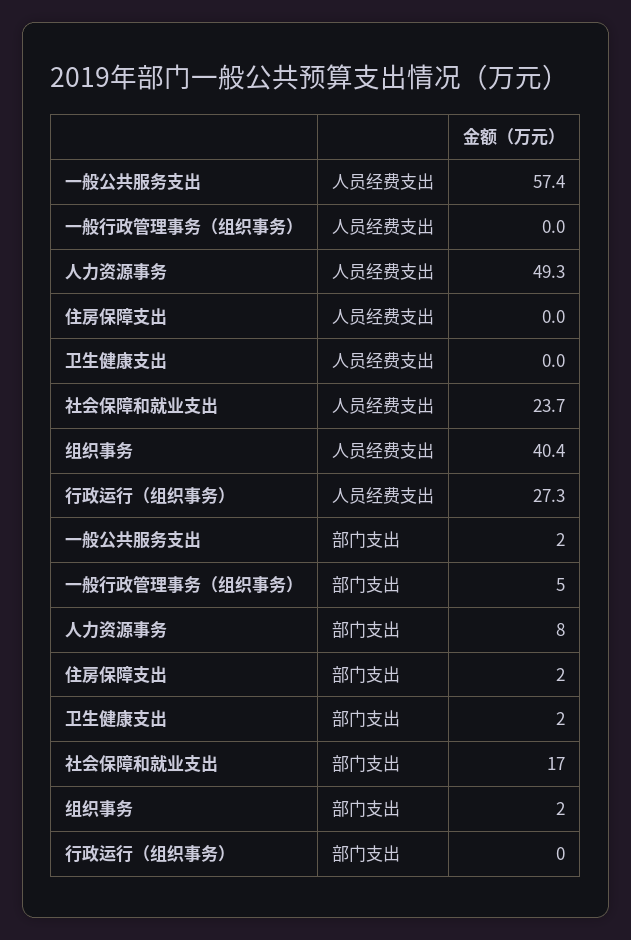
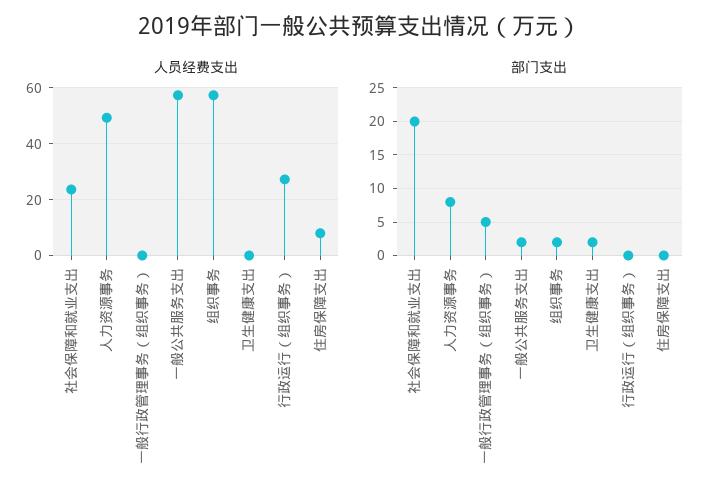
人员经费支出, 住房保障支出: 0 -> 7.5
人员经费支出, 组织事务: 40.4 -> 57.5
部门支出, 住房保障支出: 2 -> 0
部门支出, 社会保障和就业支出: 17 -> 20

